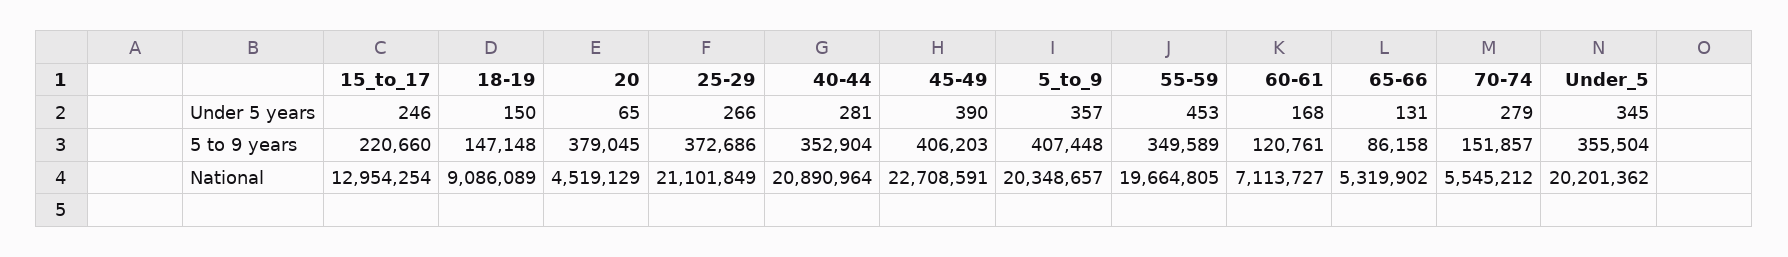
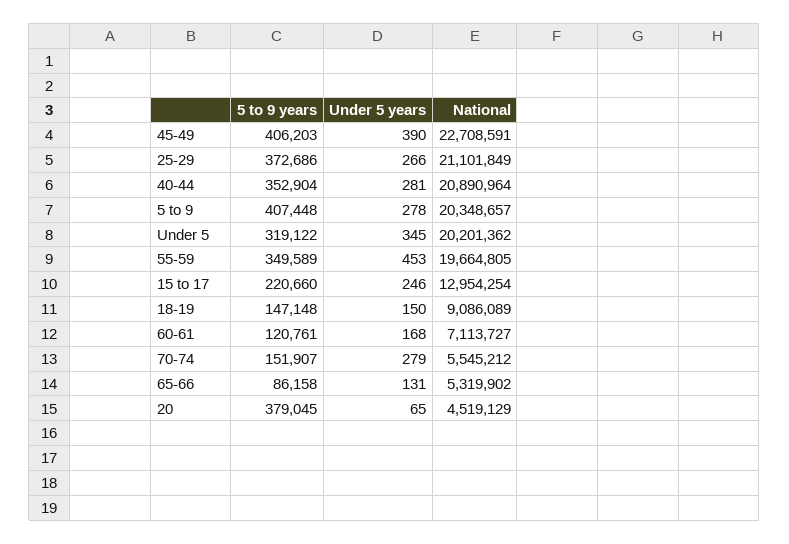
5_to_9, Under 5 years: 357 -> 278
70-74, 5 to 9 years: 151857 -> 151907
Under_5, 5 to 9 years: 355504 -> 319122

